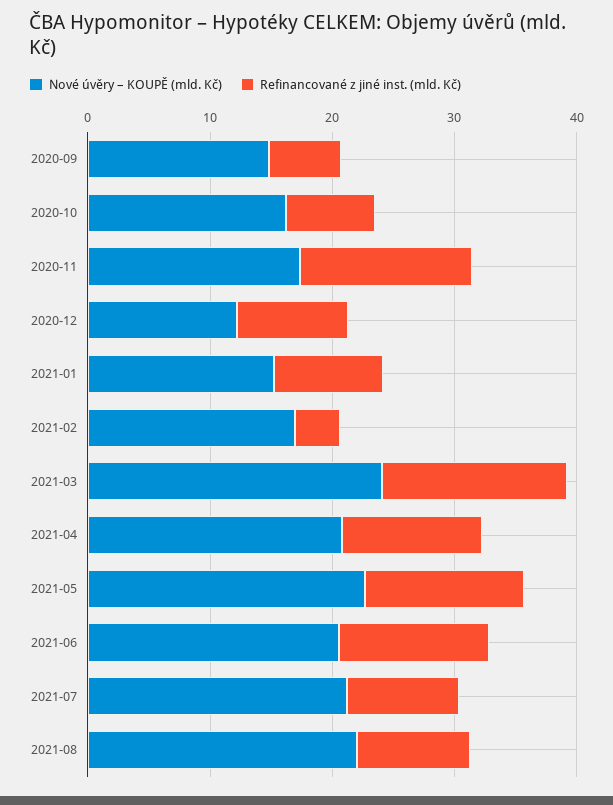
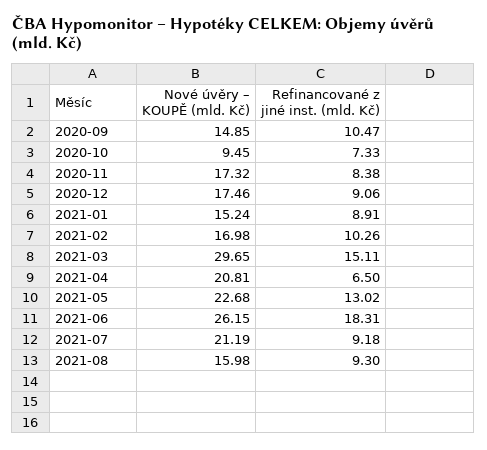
Refinancované z jiné inst. (mld. Kč), 2020-09: 6 -> 10.47
Nové úvěry – KOUPĚ (mld. Kč), 2020-10: 16 -> 9.45
Refinancované z jiné inst. (mld. Kč), 2020-11: 14 -> 8.38
Nové úvěry – KOUPĚ (mld. Kč), 2020-12: 12 -> 17.46
Refinancované z jiné inst. (mld. Kč), 2021-02: 4 -> 10.26
Nové úvěry – KOUPĚ (mld. Kč), 2021-03: 24 -> 29.65
Refinancované z jiné inst. (mld. Kč), 2021-04: 12 -> 6.5
Nové úvěry – KOUPĚ (mld. Kč), 2021-06: 20 -> 26.15
Refinancované z jiné inst. (mld. Kč), 2021-06: 12 -> 18.31
Nové úvěry – KOUPĚ (mld. Kč), 2021-08: 22 -> 15.98

